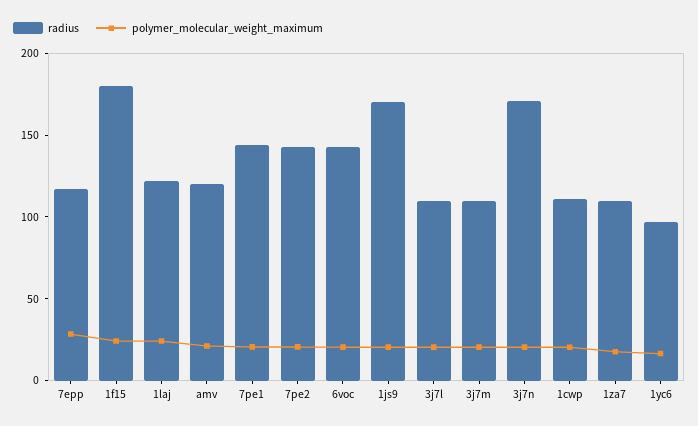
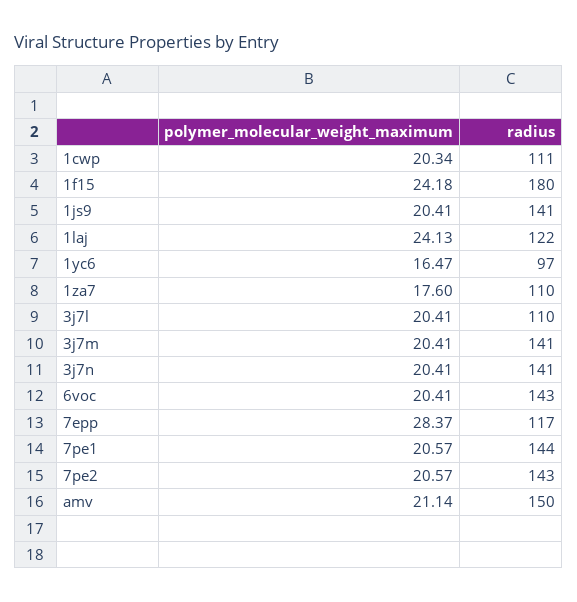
radius, amv: 120 -> 150
radius, 1js9: 170 -> 141
radius, 3j7m: 110 -> 141
radius, 3j7n: 170 -> 141

